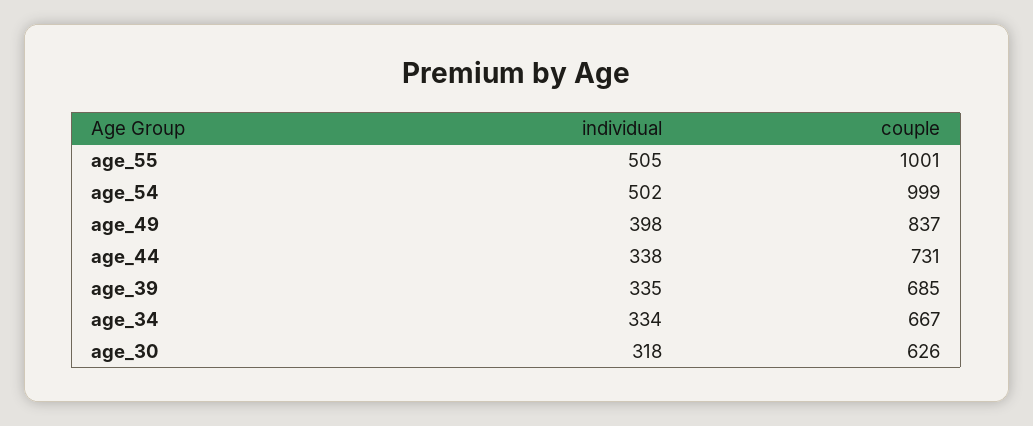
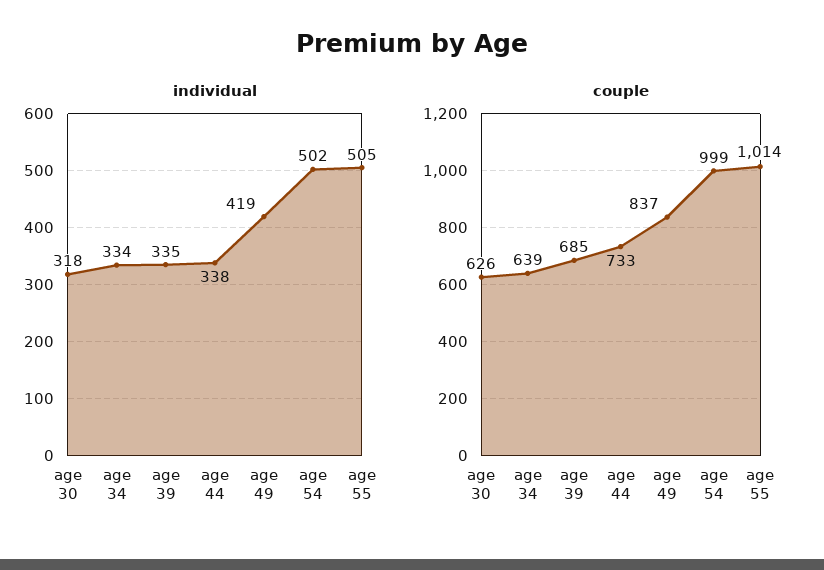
couple, age_55: 1001 -> 1014
individual, age_49: 398 -> 419
couple, age_44: 731 -> 733
couple, age_34: 667 -> 639

